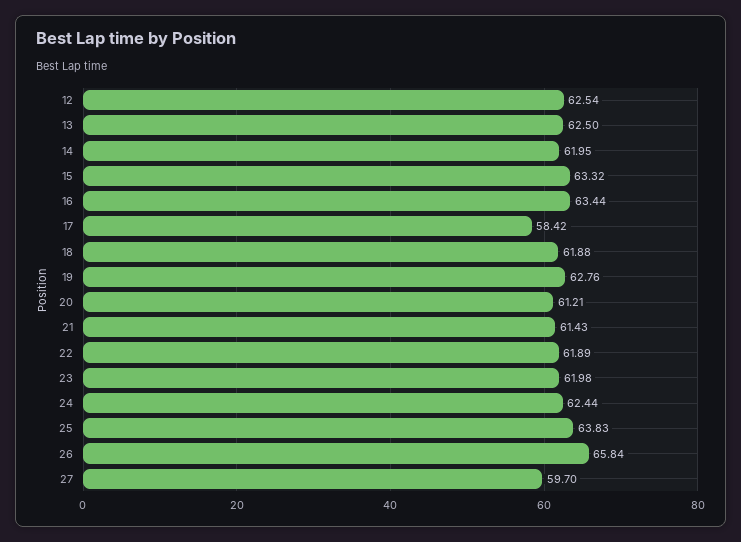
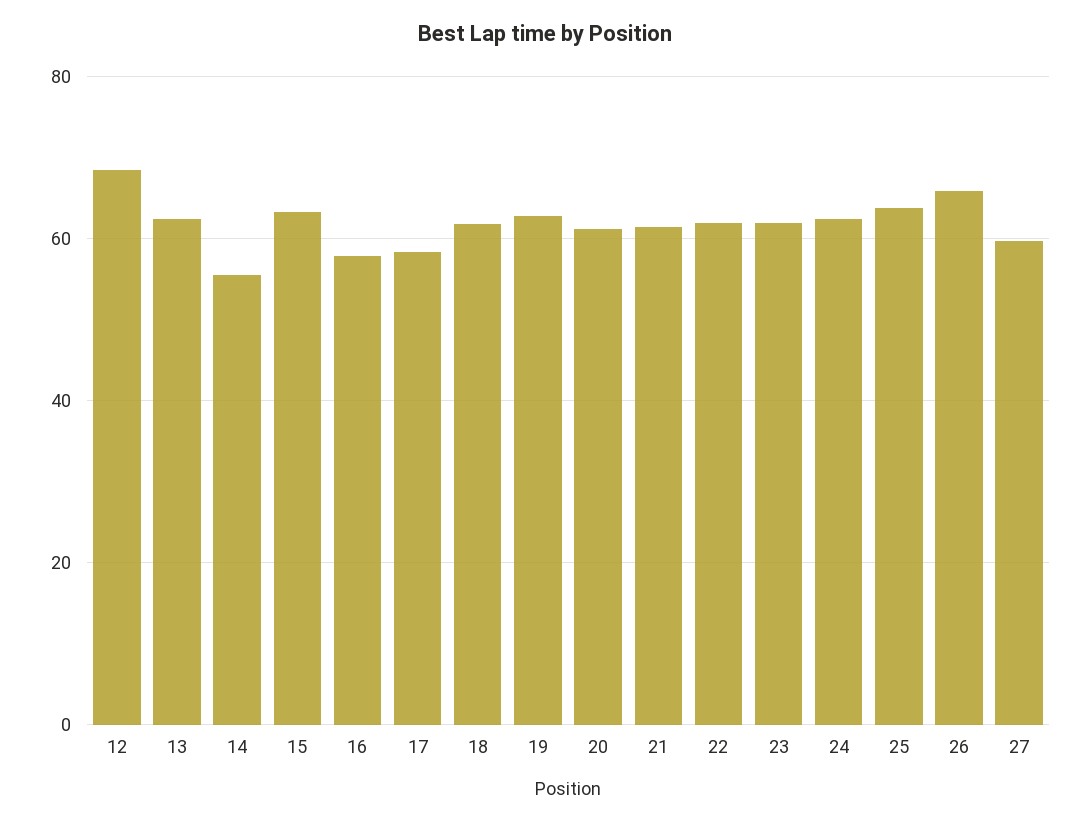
12: 62.54 -> 68
14: 61.95 -> 56
16: 63.44 -> 58

